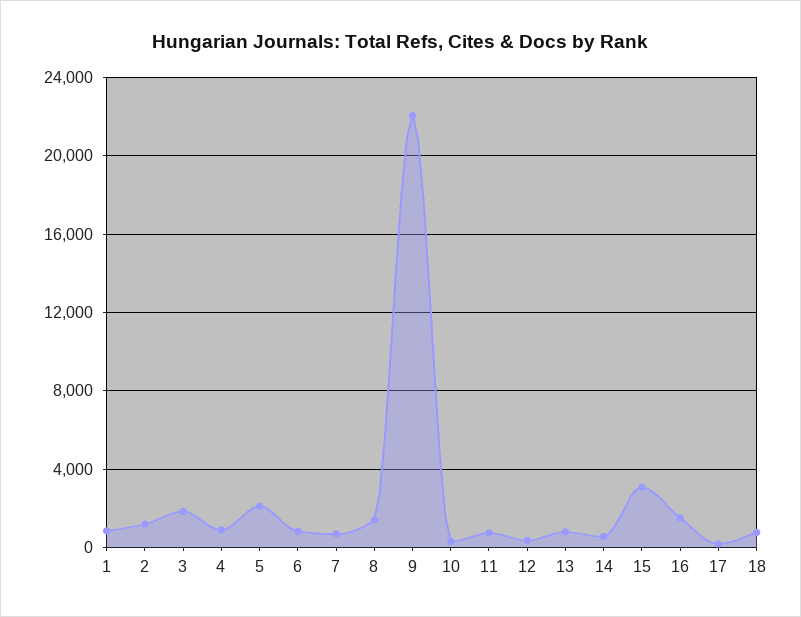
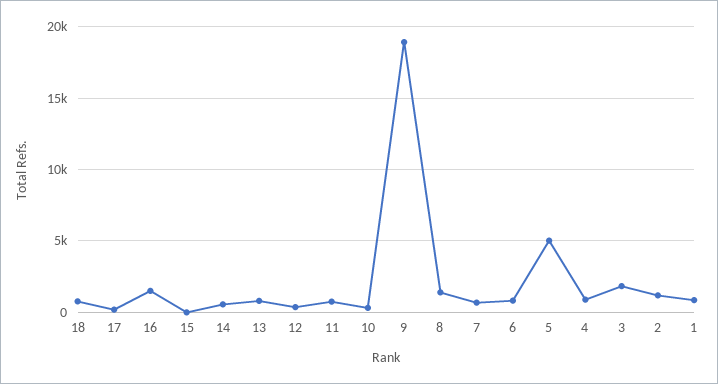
5: 2000 -> 5000
9: 22000 -> 19000
15: 3000 -> 0

